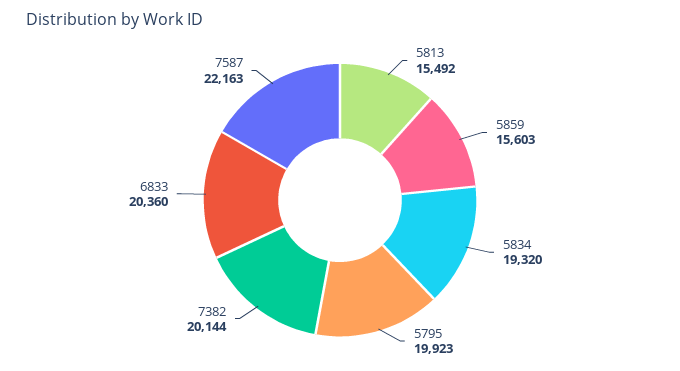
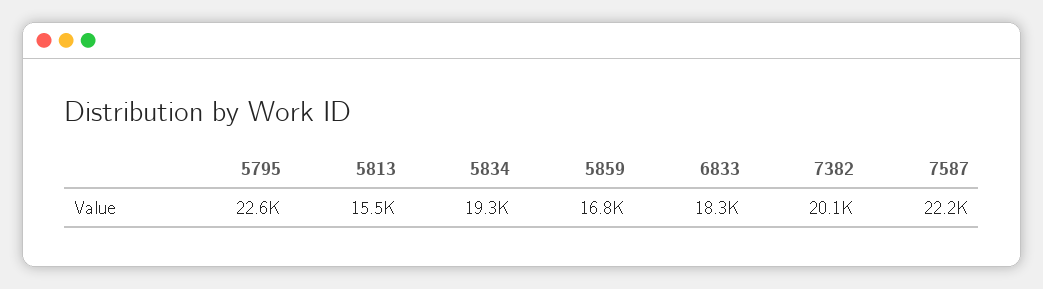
5859: 15603 -> 16800
5795: 19923 -> 22600
6833: 20360 -> 18300

